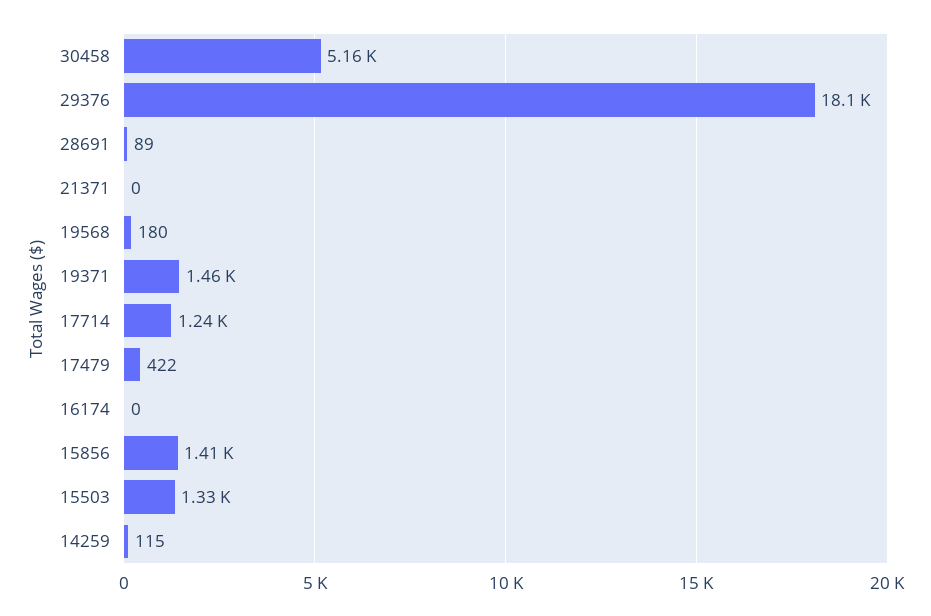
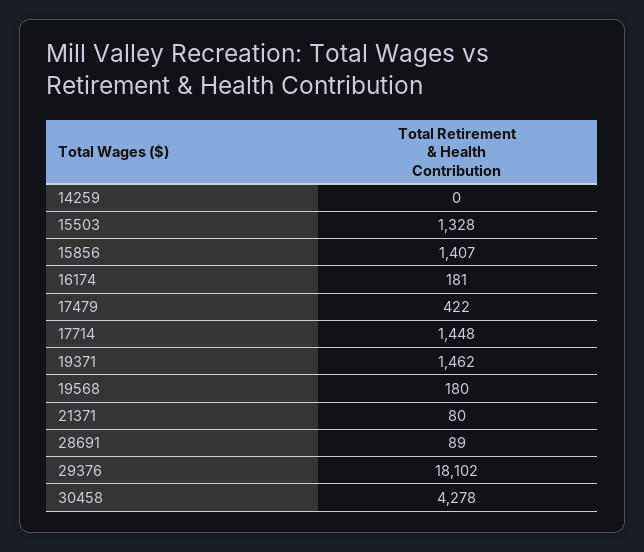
30458: 5160 -> 4278
21371: 0 -> 80
17714: 1240 -> 1448
16174: 0 -> 181
14259: 115 -> 0

